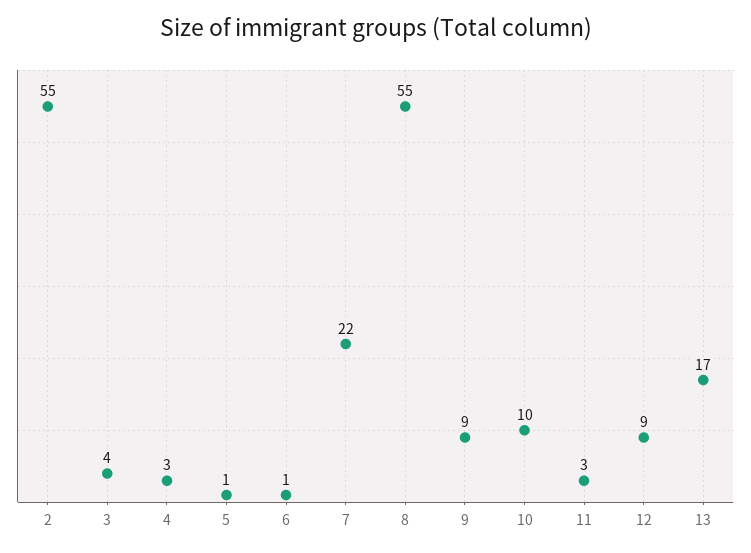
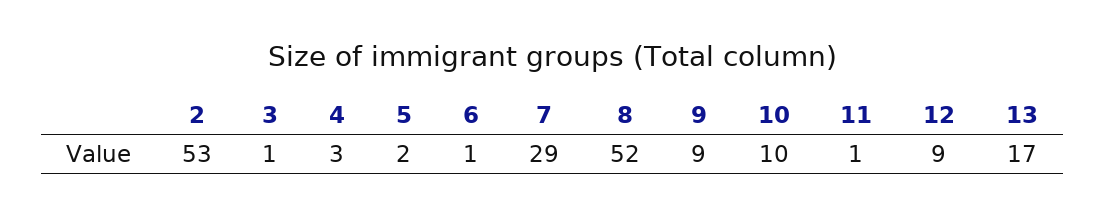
2: 55 -> 53
3: 4 -> 1
5: 1 -> 2
7: 22 -> 29
8: 55 -> 52
11: 3 -> 1

